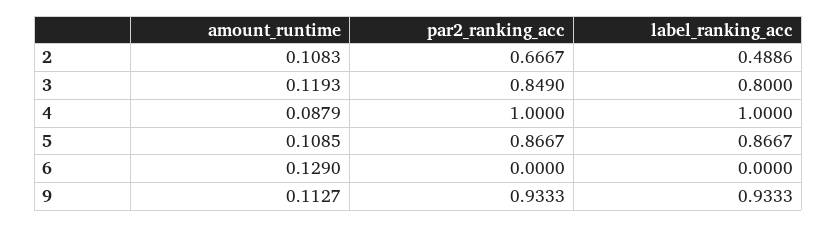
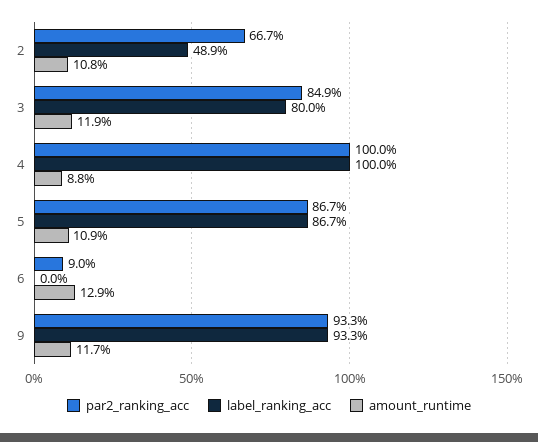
par2_ranking_acc, 6: 0 -> 0.09
amount_runtime, 9: 0.1127 -> 0.117

